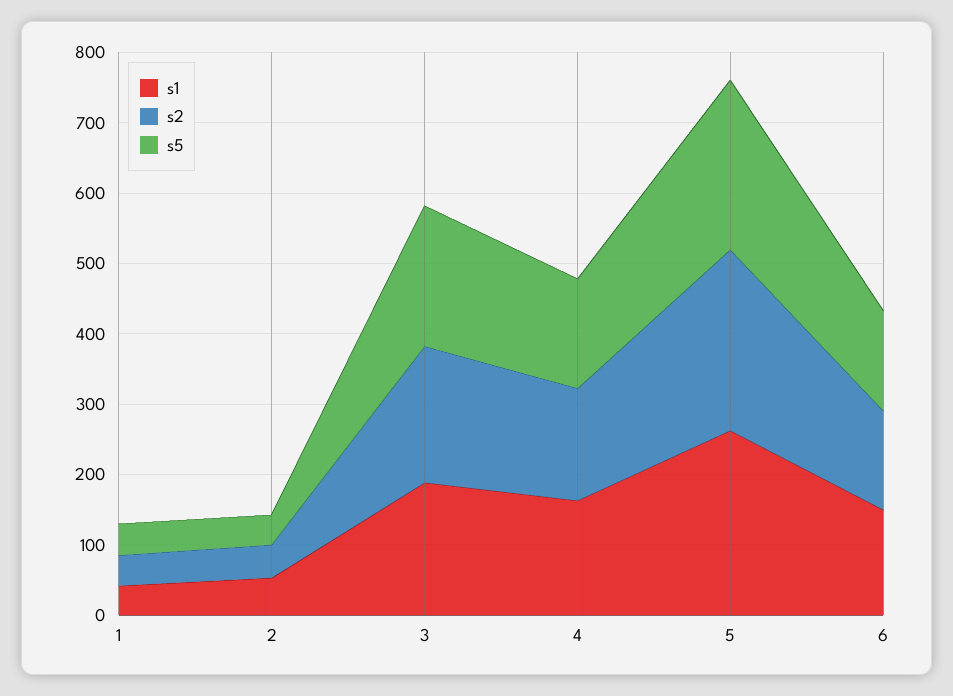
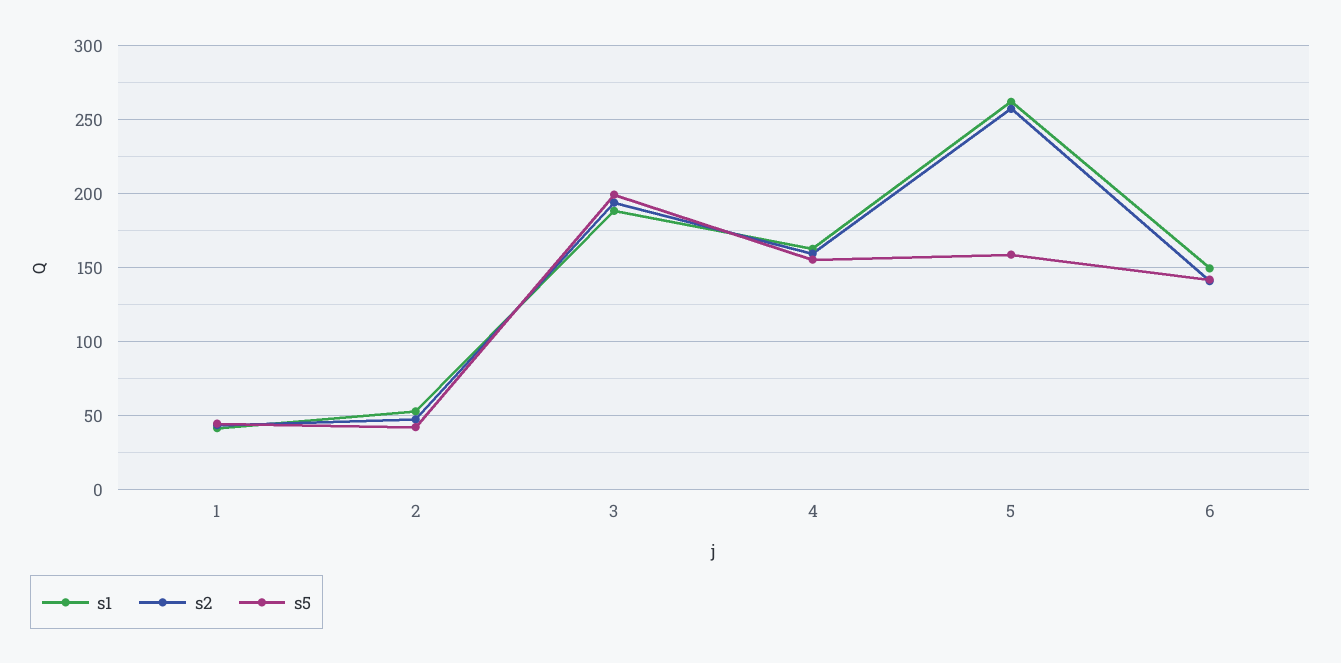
s5, 5: 240 -> 160

